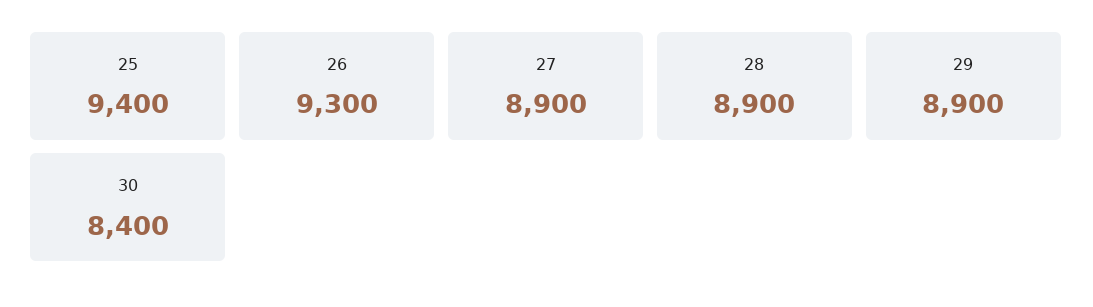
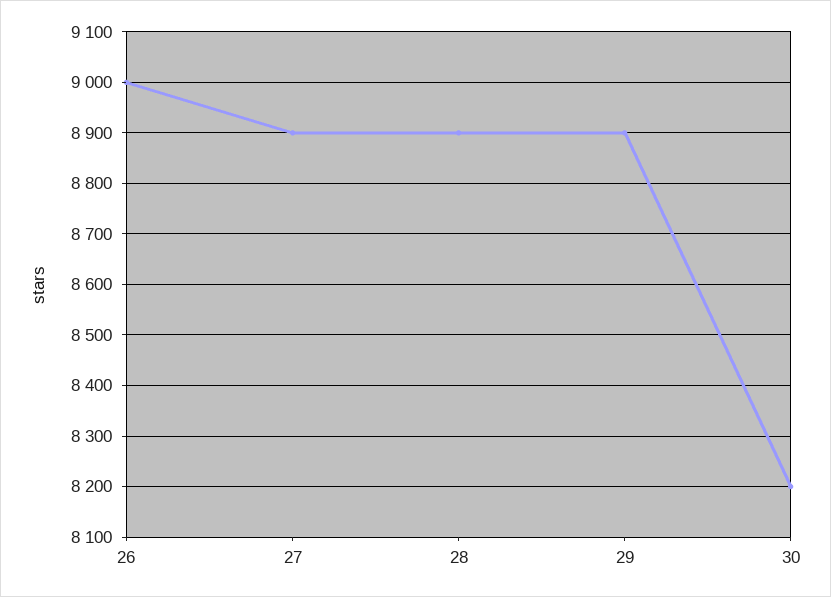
25: 9400 -> none
26: 9300 -> 9000
30: 8400 -> 8200

